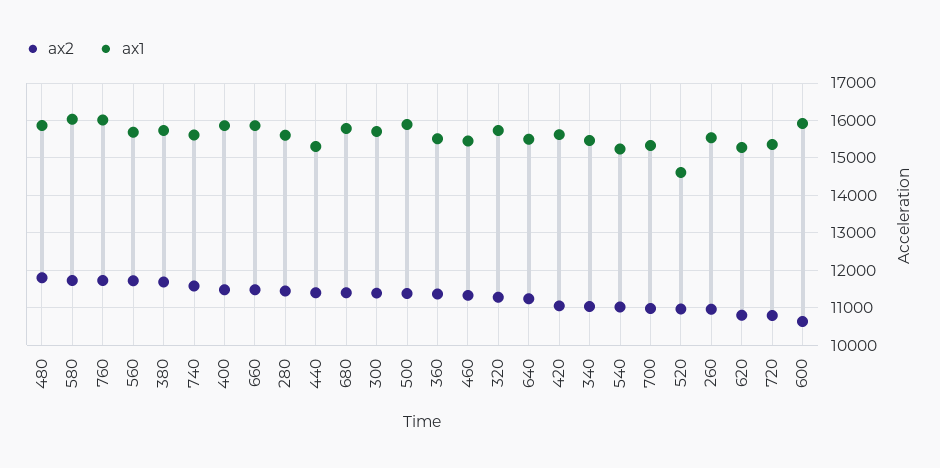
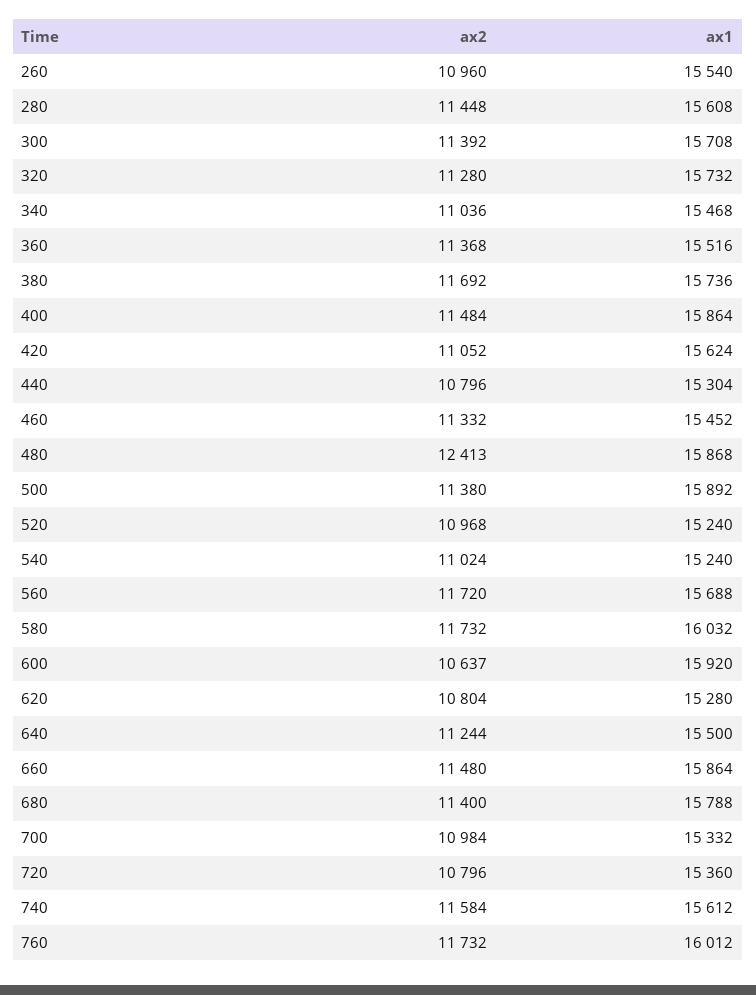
ax2, 480: 11800 -> 12413
ax2, 440: 11400 -> 10796
ax1, 520: 14600 -> 15240

